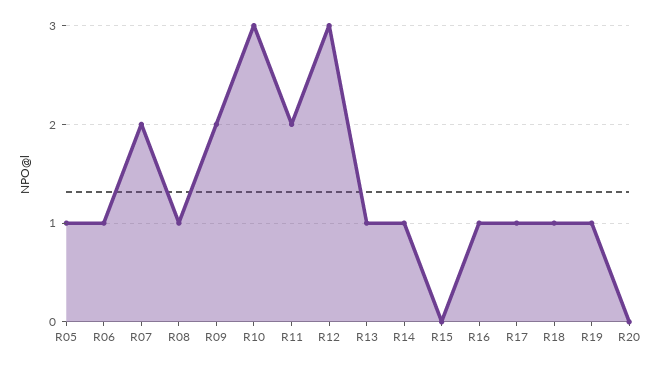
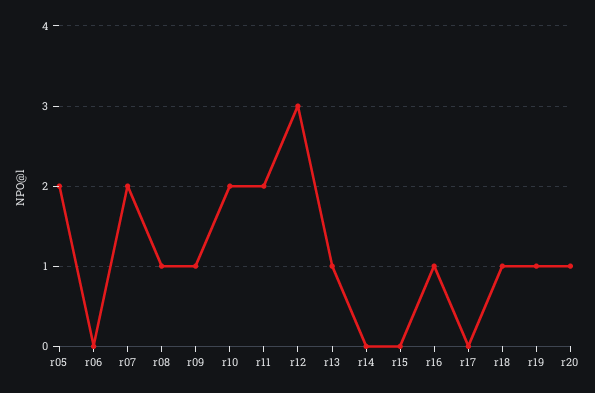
R05: 1 -> 2
R06: 1 -> 0
R09: 2 -> 1
R10: 3 -> 2
R14: 1 -> 0
R17: 1 -> 0
R20: 0 -> 1

